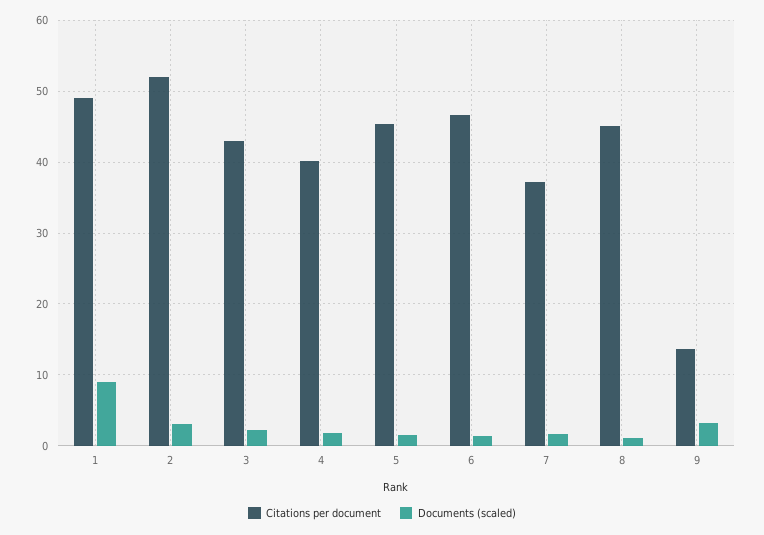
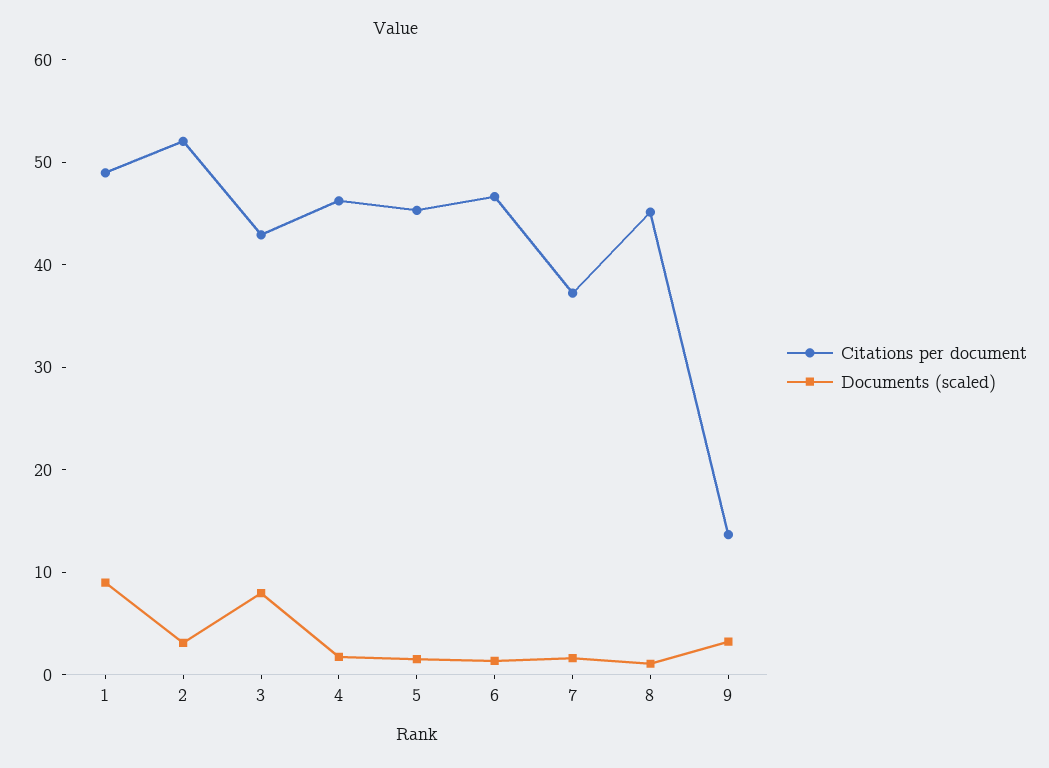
Documents (scaled), 3: 2 -> 8
Citations per document, 4: 40 -> 46

